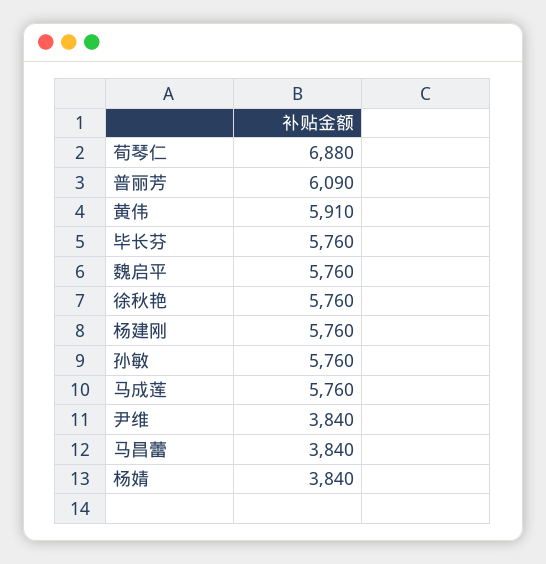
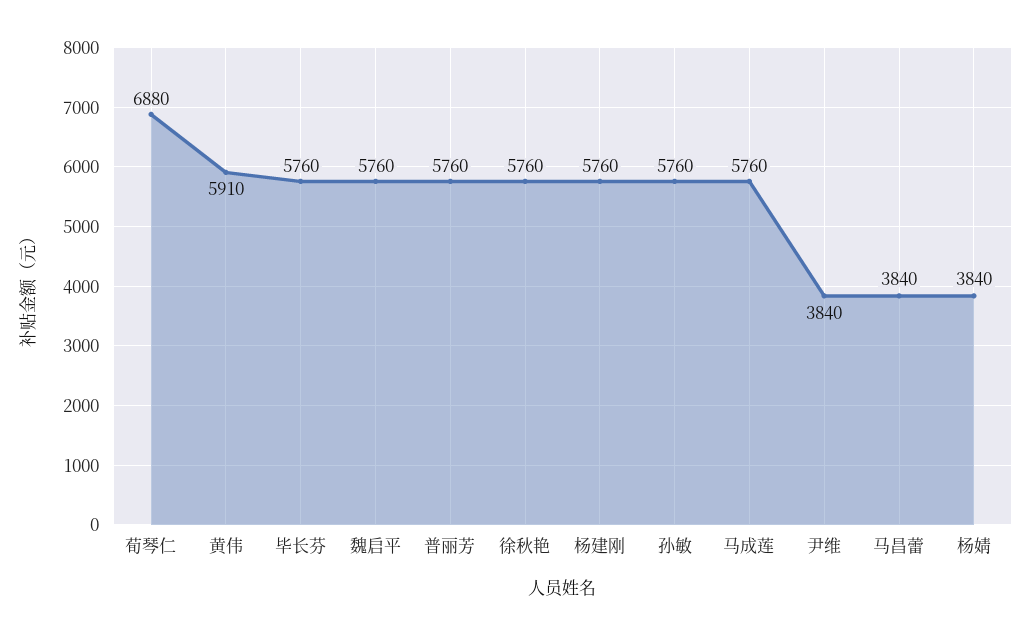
普丽芳: 6090 -> 5760

